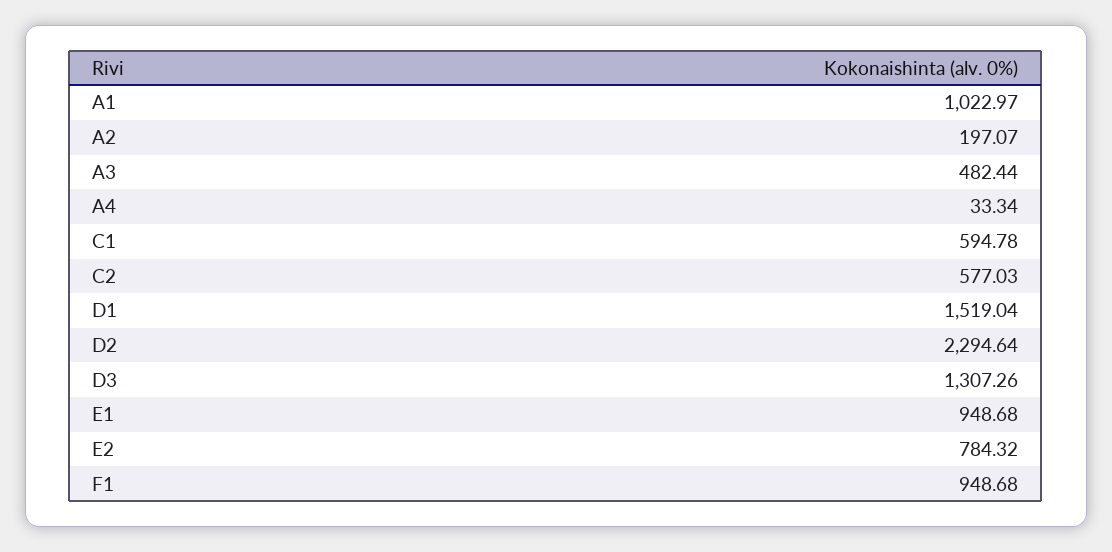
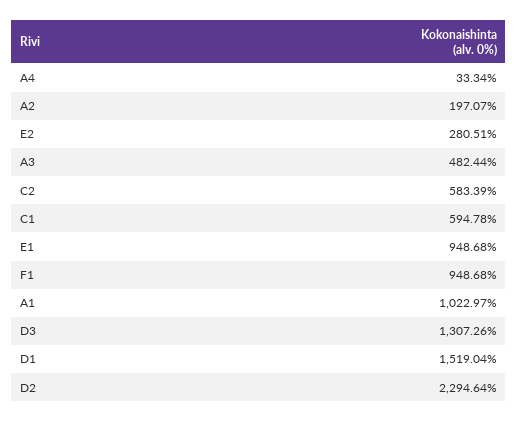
C2: 577.03 -> 583.39
E2: 784.32 -> 280.51

